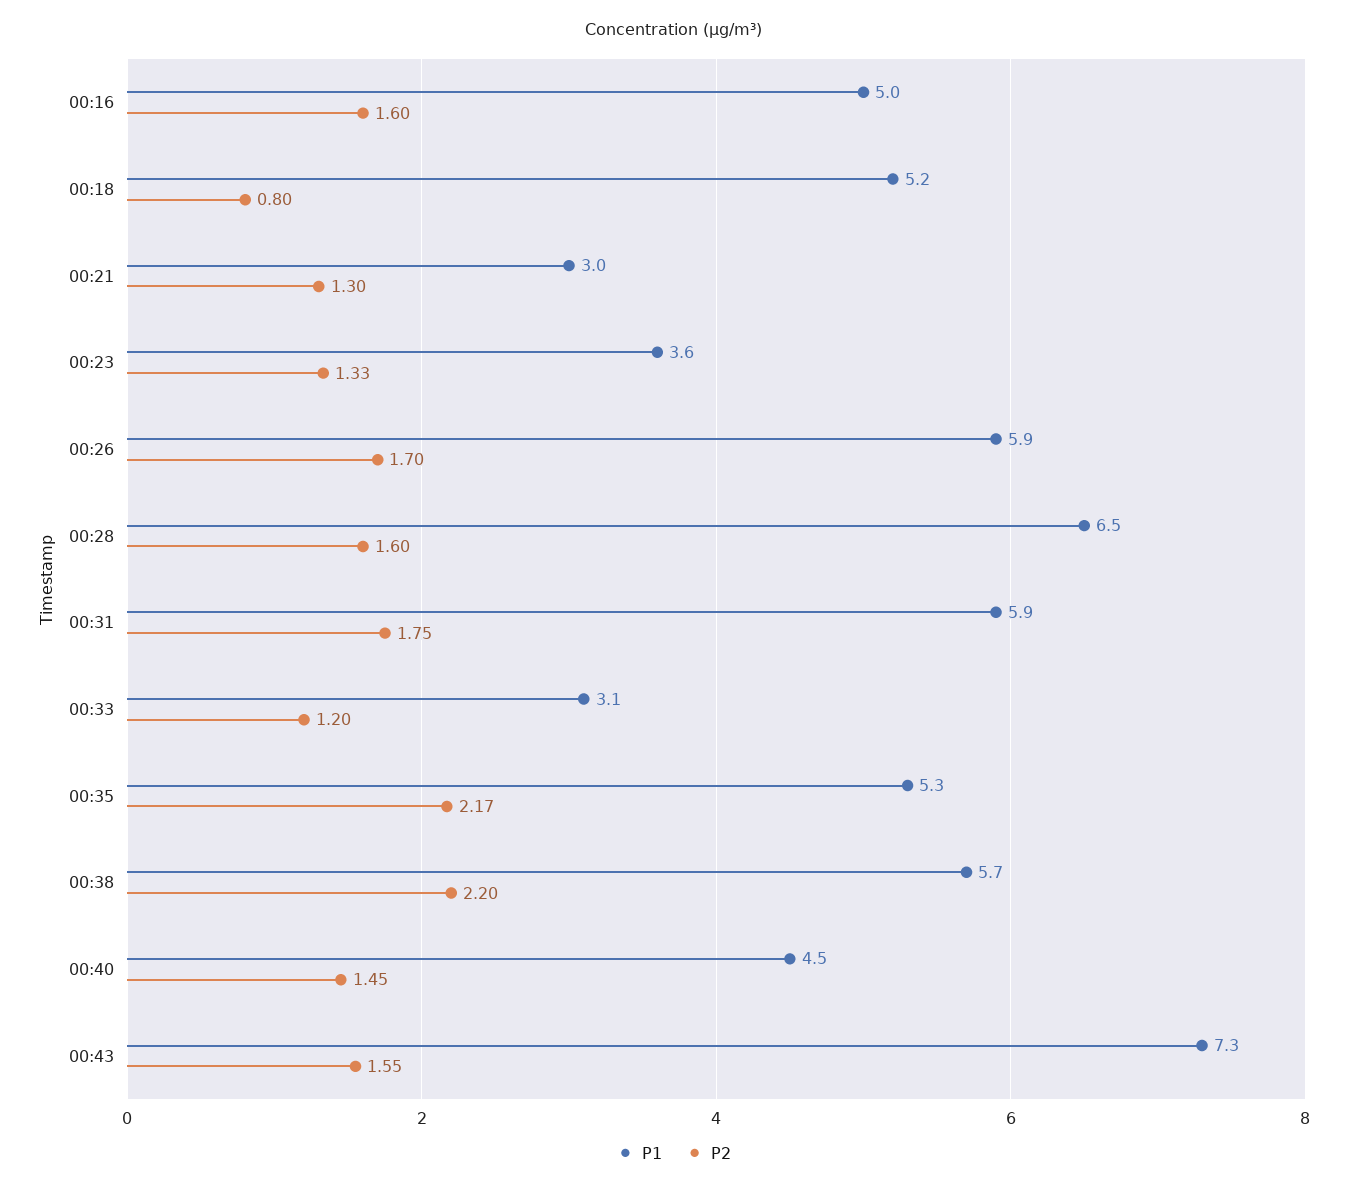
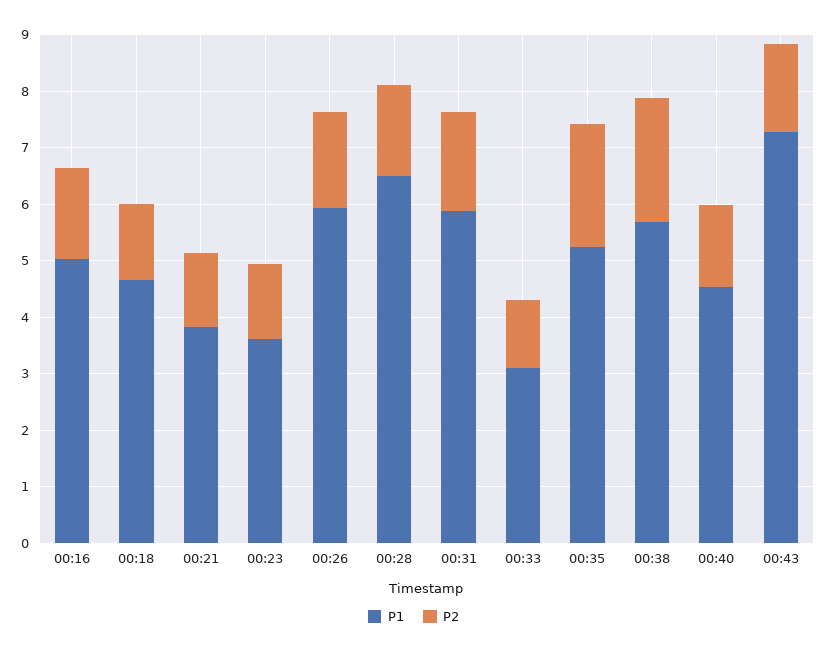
P1, 00:18: 5.2 -> 4.6
P2, 00:18: 0.8 -> 1.4
P1, 00:21: 3 -> 3.8

